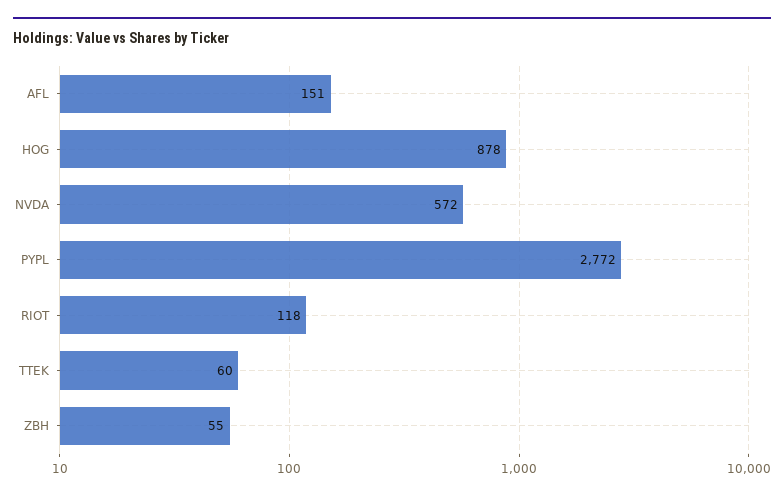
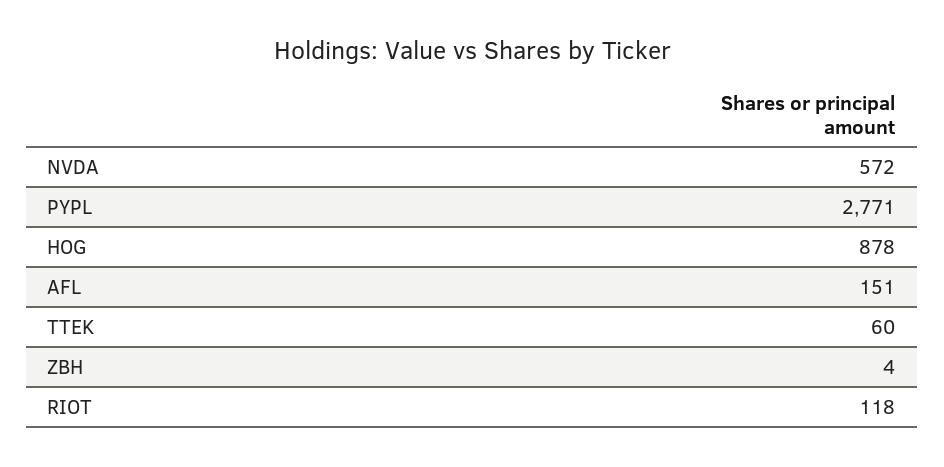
PYPL: 2772 -> 2771
ZBH: 55 -> 4

